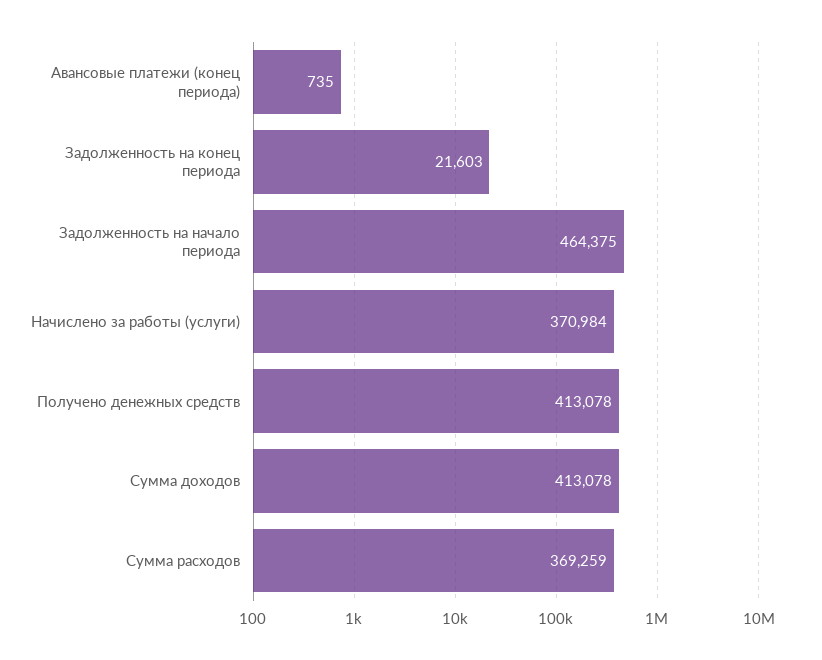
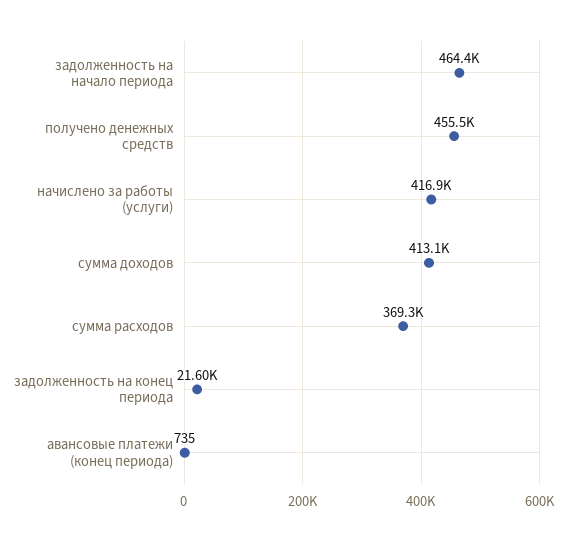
Начислено за работы (услуги): 370984 -> 416900
Получено денежных средств: 413078 -> 455500

